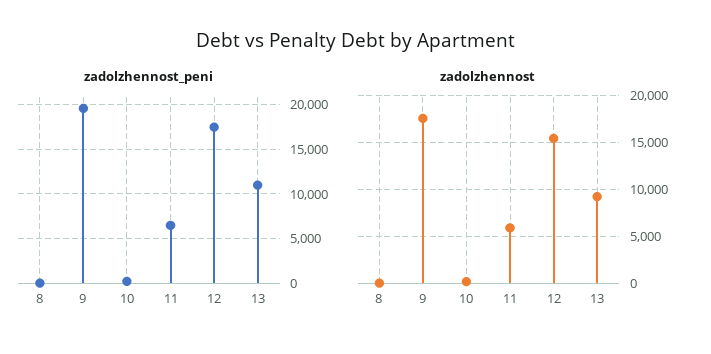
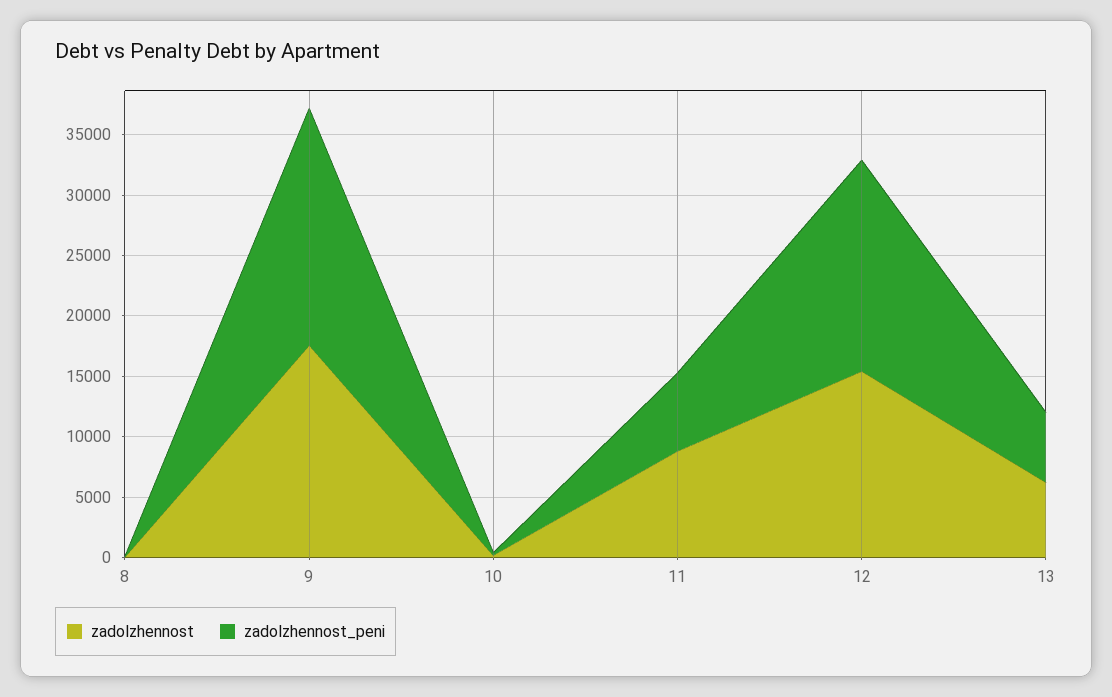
zadolzhennost_peni, 13: 11000 -> 6000
zadolzhennost, 11: 6000 -> 9000
zadolzhennost, 13: 9000 -> 6000

